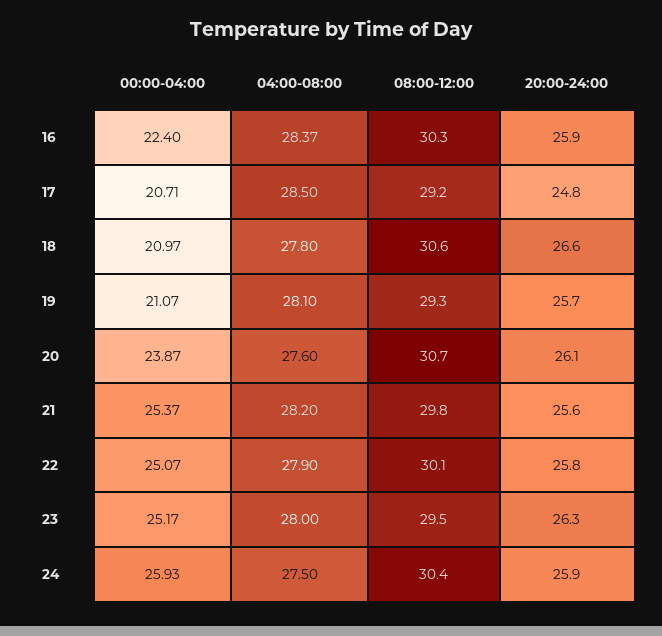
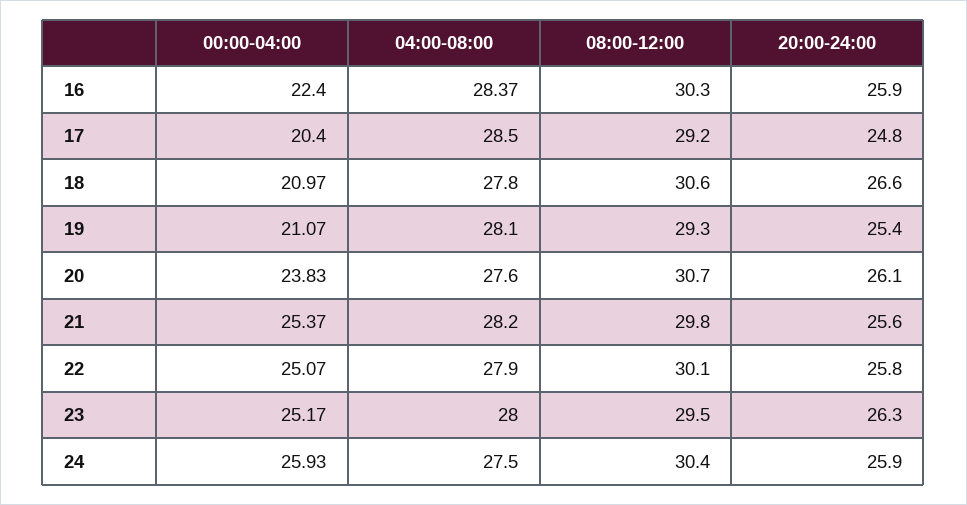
00:00-04:00, 17: 20.71 -> 20.4
20:00-24:00, 19: 25.7 -> 25.4
00:00-04:00, 20: 23.87 -> 23.83

